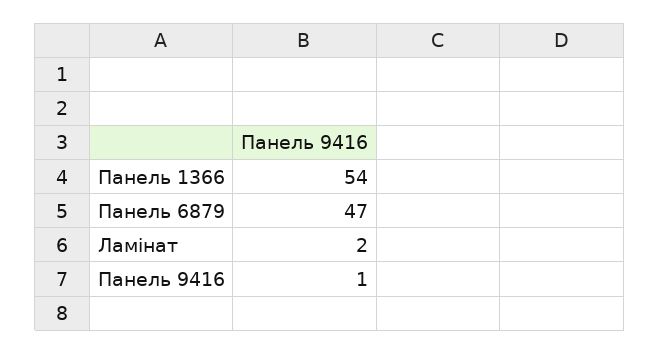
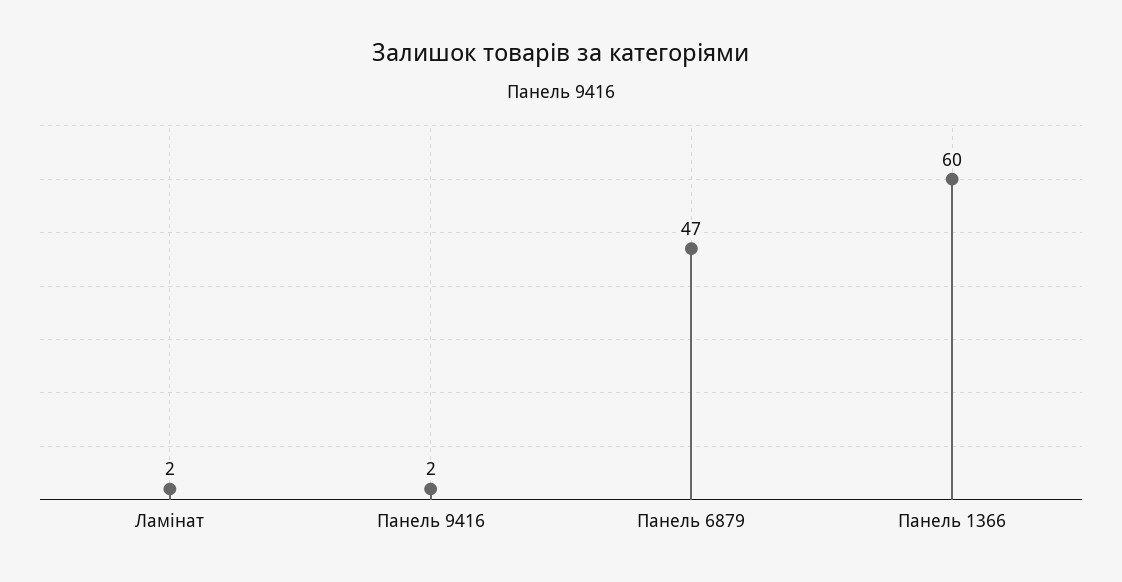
Панель 1366: 54 -> 60
Панель 9416: 1 -> 2

